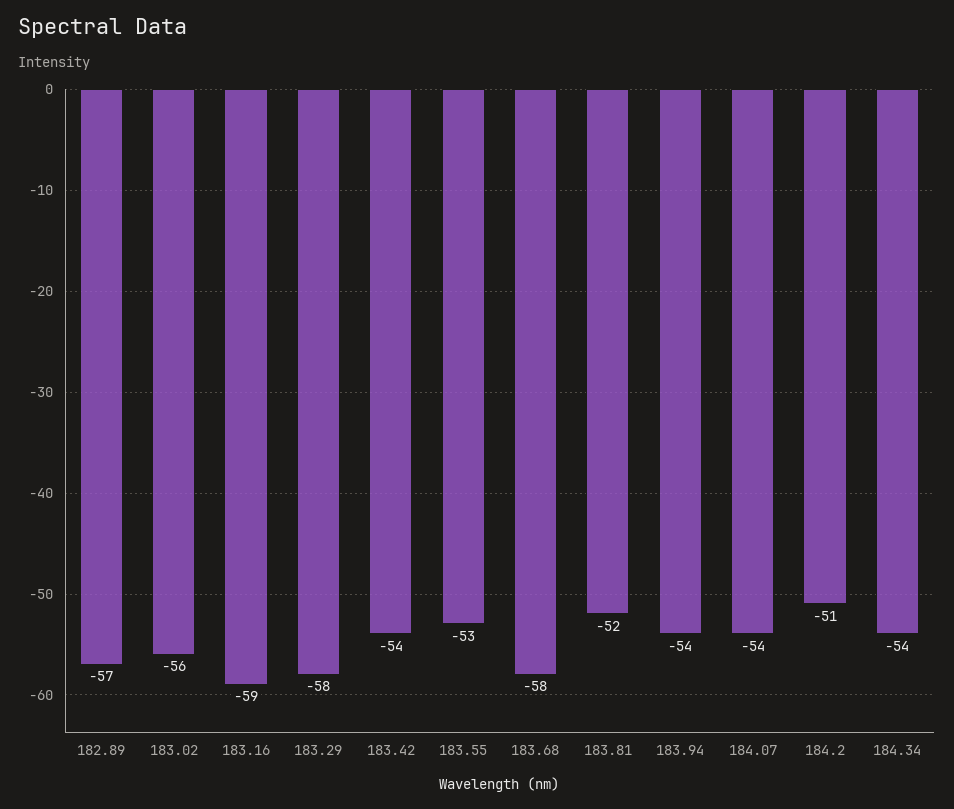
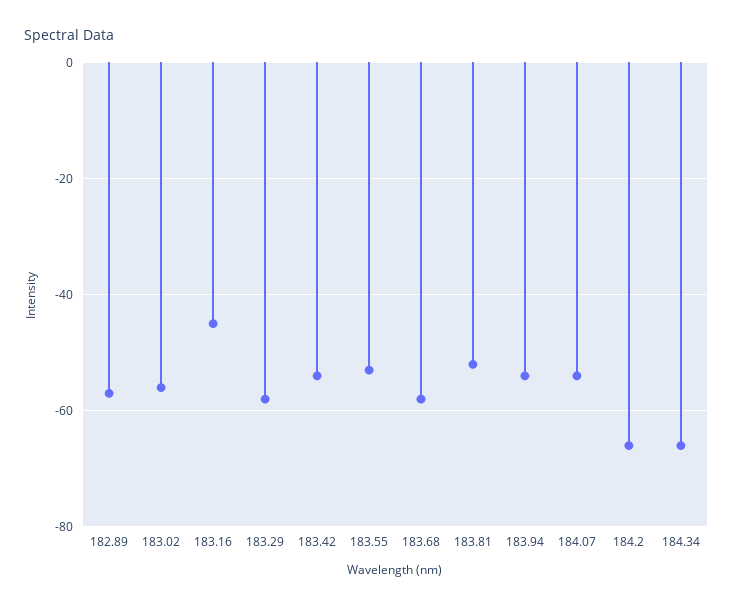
183.16: -59 -> -45
184.2: -51 -> -65
184.34: -54 -> -65

